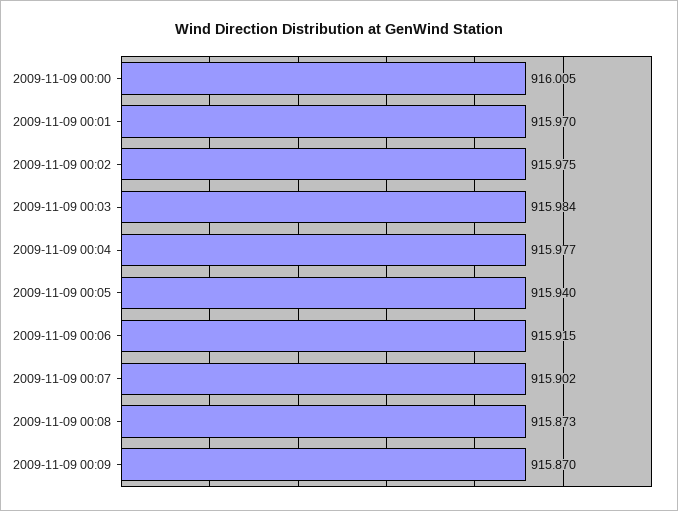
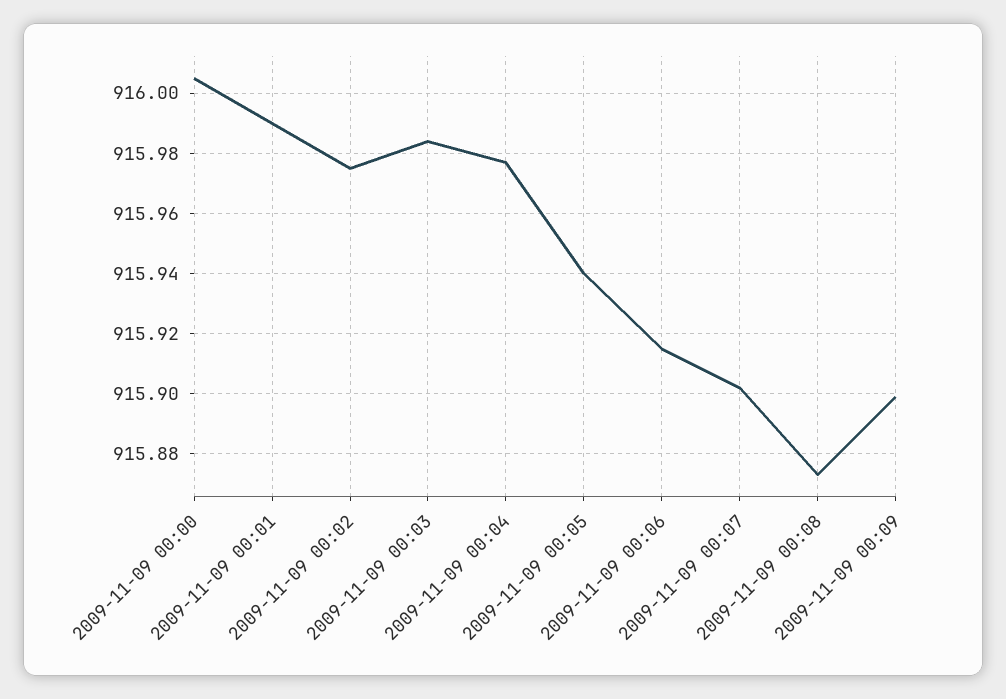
2009-11-09 00:01: 915.97 -> 915.99
2009-11-09 00:09: 915.87 -> 915.9

